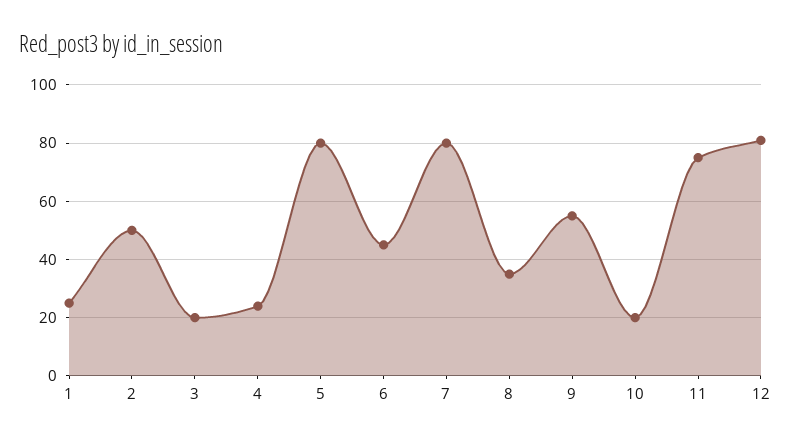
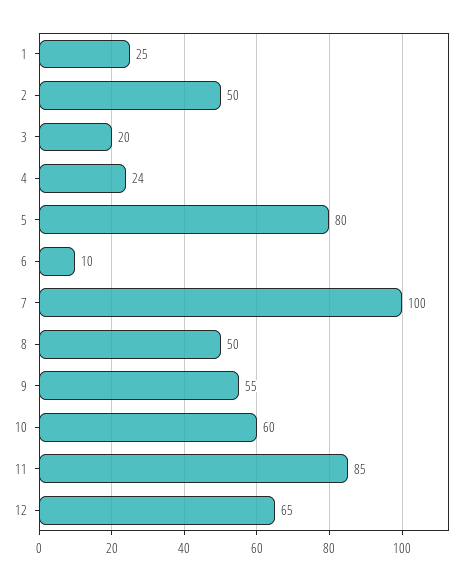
6: 45 -> 10
7: 80 -> 100
8: 35 -> 50
10: 20 -> 60
11: 75 -> 85
12: 80 -> 65

